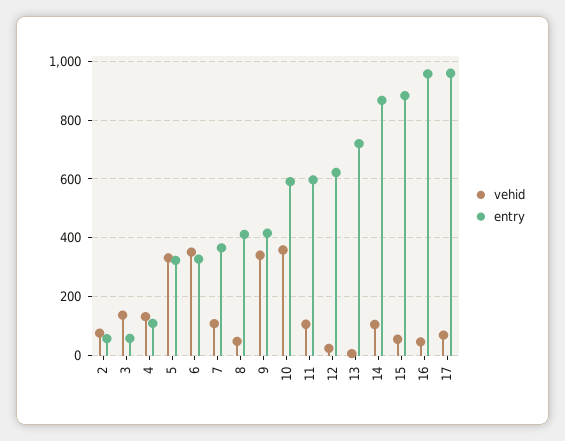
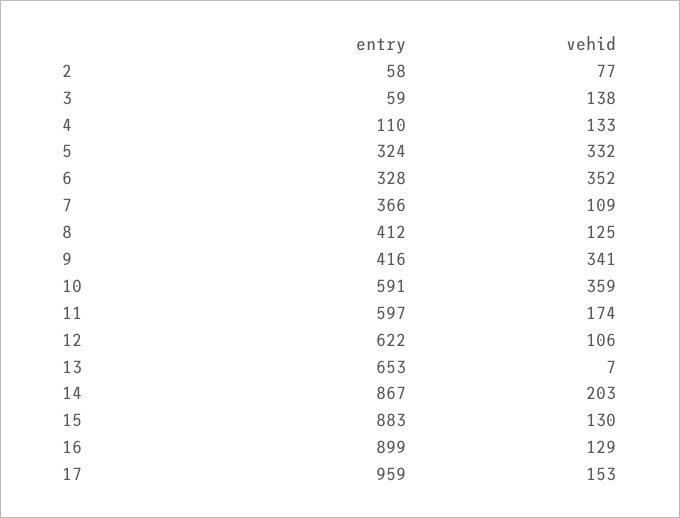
vehid, 8: 50 -> 125
vehid, 11: 100 -> 174
vehid, 12: 25 -> 106
entry, 13: 725 -> 653
vehid, 14: 100 -> 203
vehid, 15: 50 -> 130
vehid, 16: 50 -> 129
entry, 16: 950 -> 899
vehid, 17: 75 -> 153

